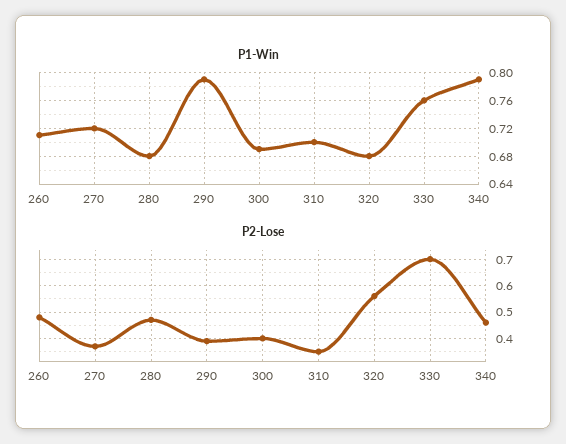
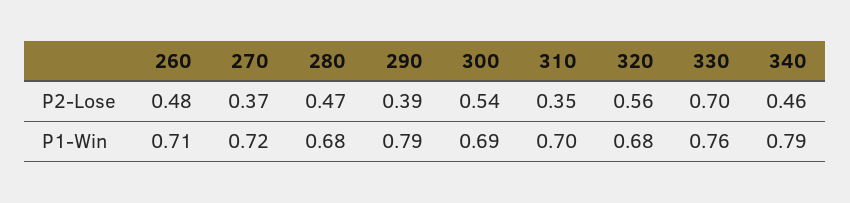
P2-Lose, 300: 0.4 -> 0.54

